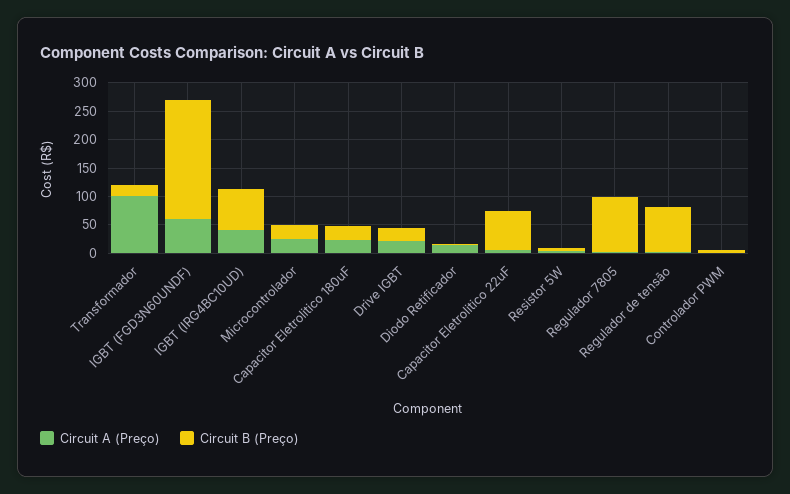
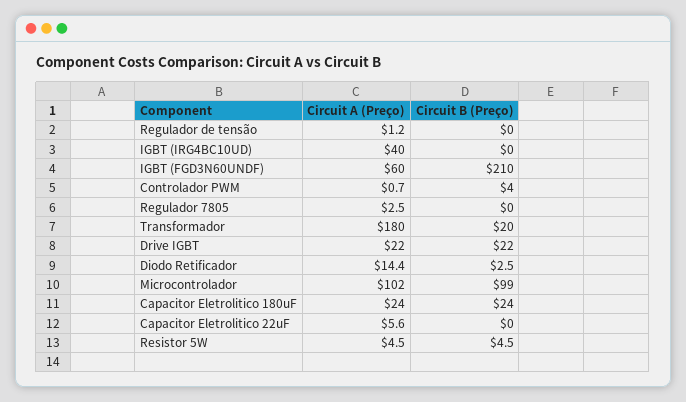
Circuit A (Preço), Transformador: 100 -> 180
Circuit B (Preço), IGBT (IRG4BC10UD): 75 -> 0
Circuit A (Preço), Microcontrolador: 25 -> 102
Circuit B (Preço), Microcontrolador: 25 -> 99
Circuit B (Preço), Capacitor Eletrolitico 22uF: 75 -> 0
Circuit B (Preço), Regulador 7805: 100 -> 0
Circuit B (Preço), Regulador de tensão: 75 -> 0

